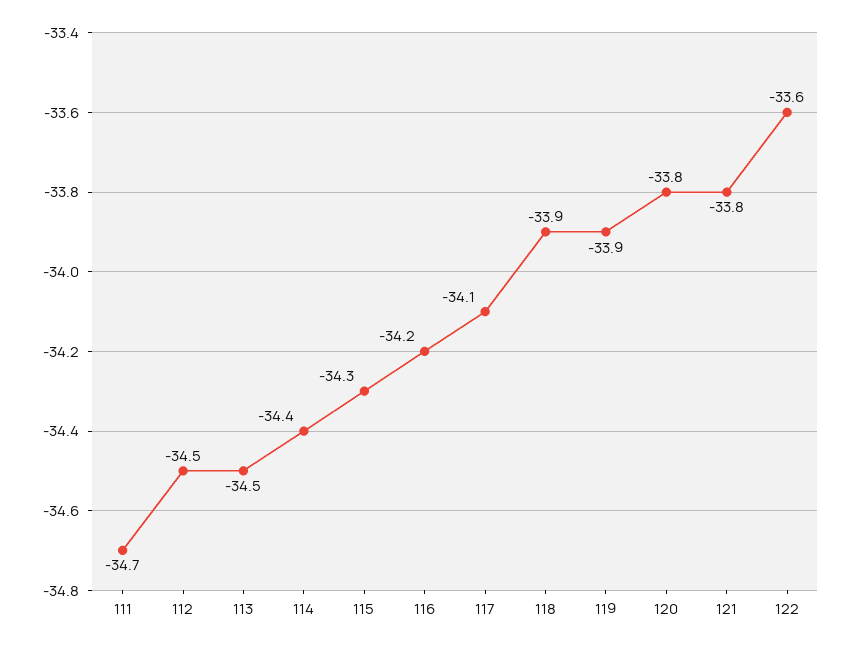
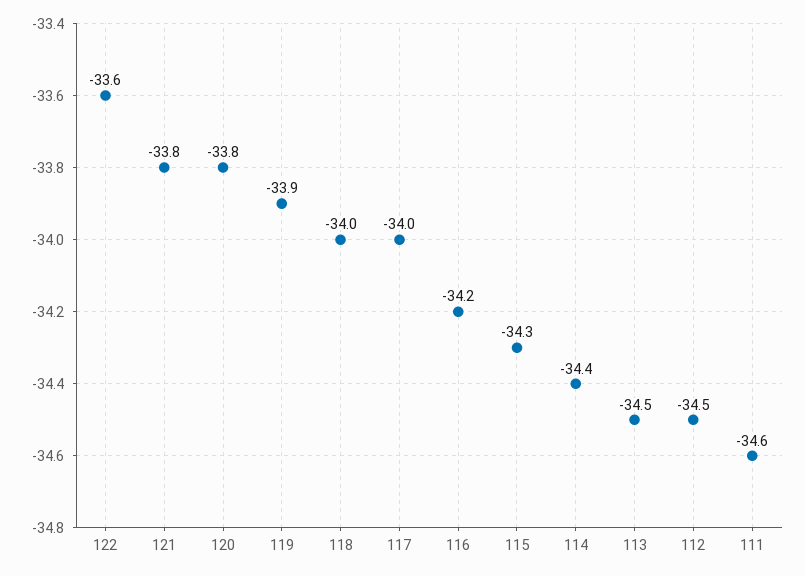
111: -34.7 -> -34.6
117: -34.1 -> -34
118: -33.9 -> -34

